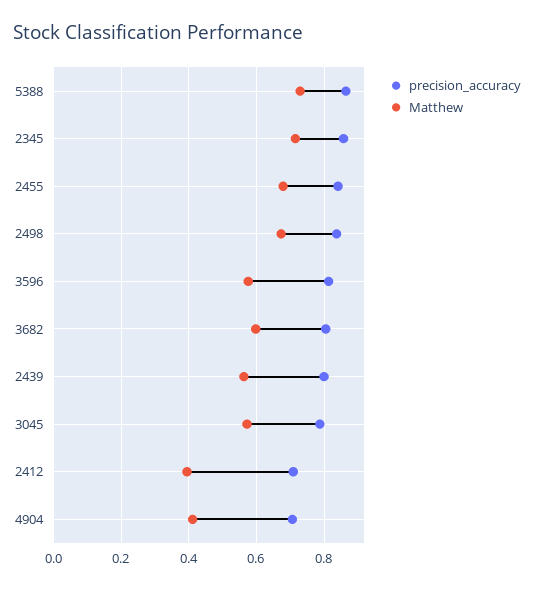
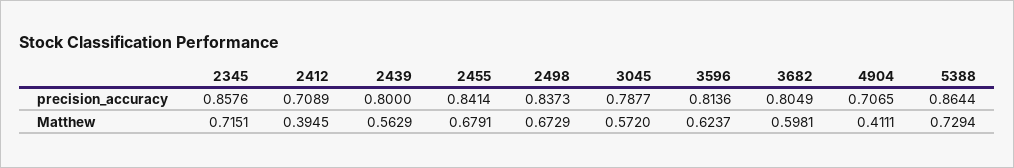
Matthew, 3596: 0.58 -> 0.6237

